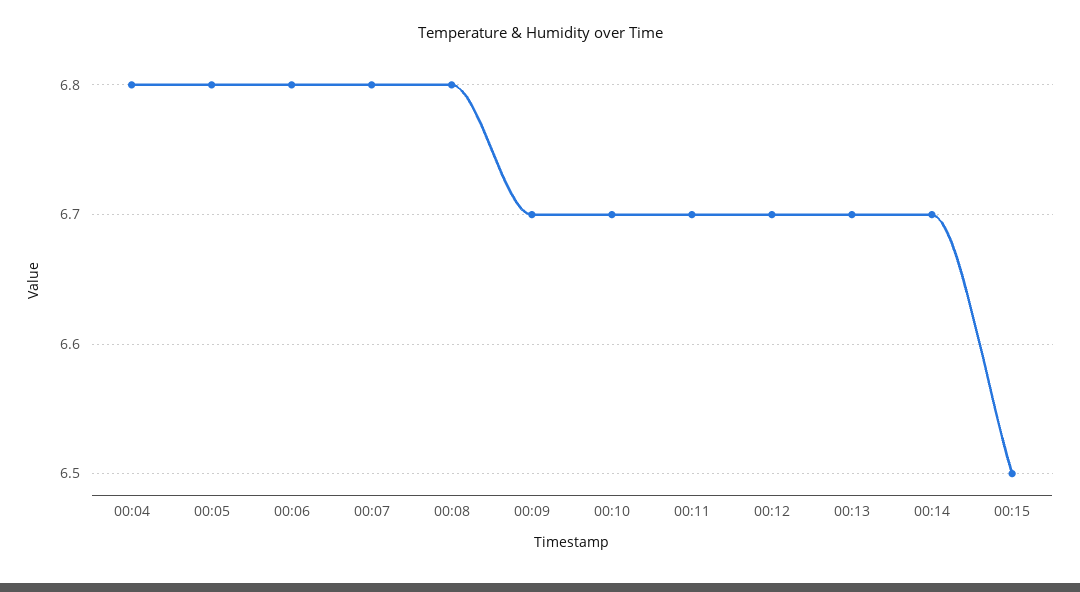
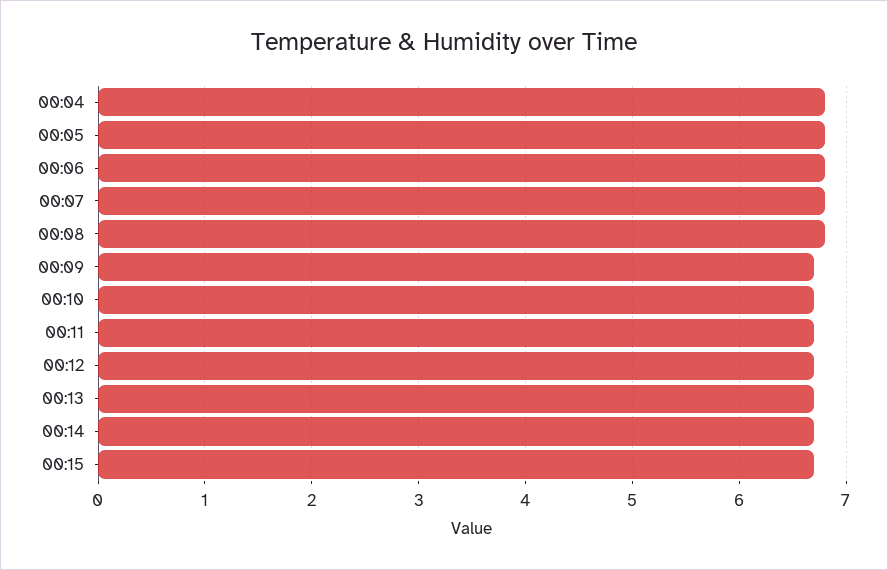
00:15: 6.5 -> 6.7

